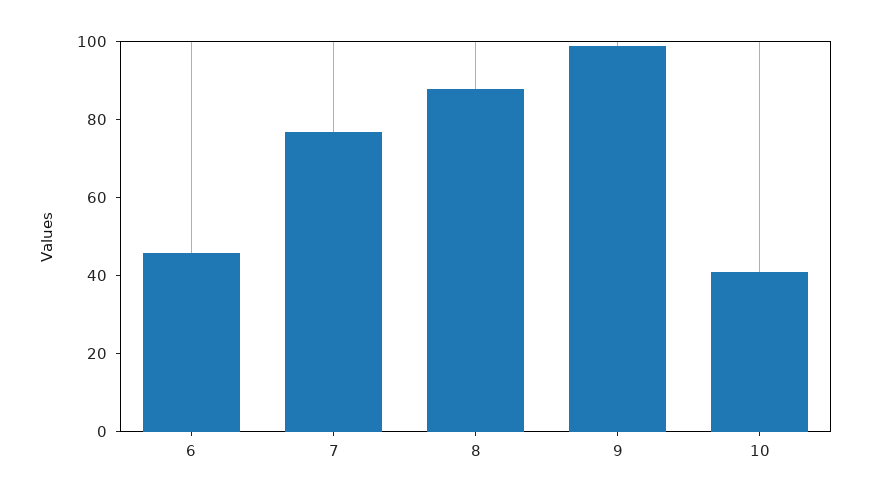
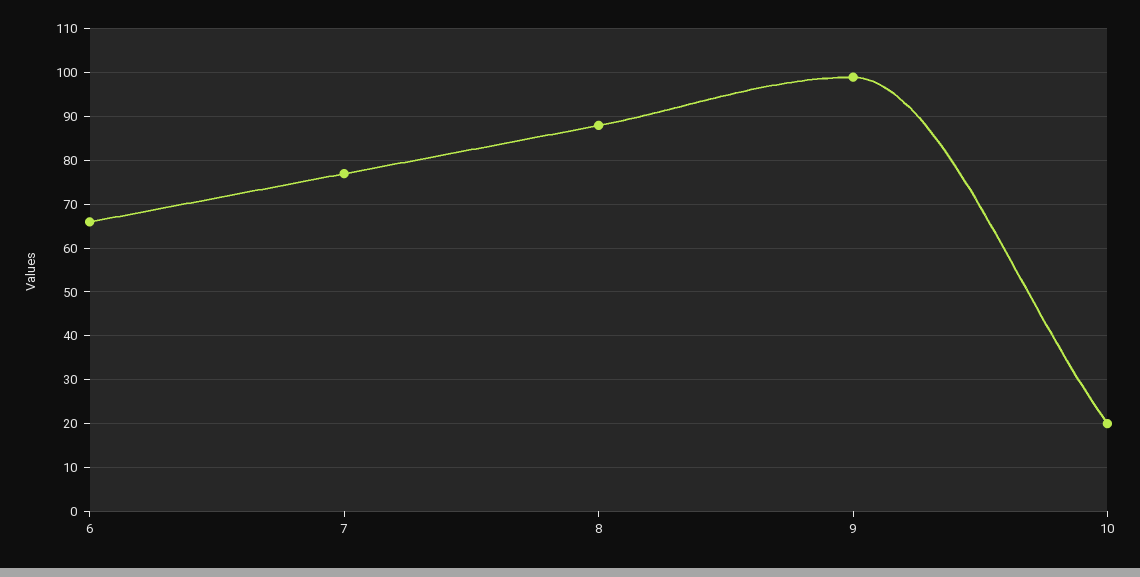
6: 45 -> 65
10: 40 -> 20

